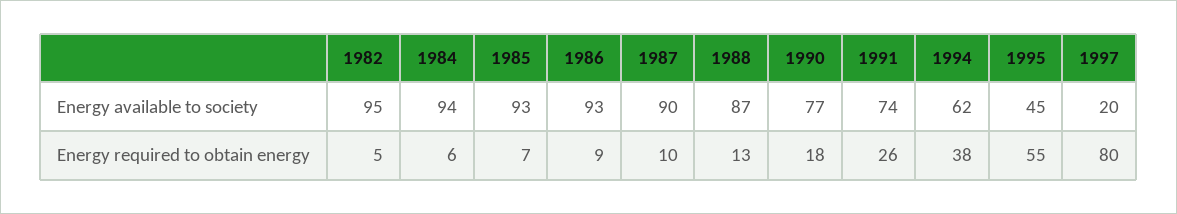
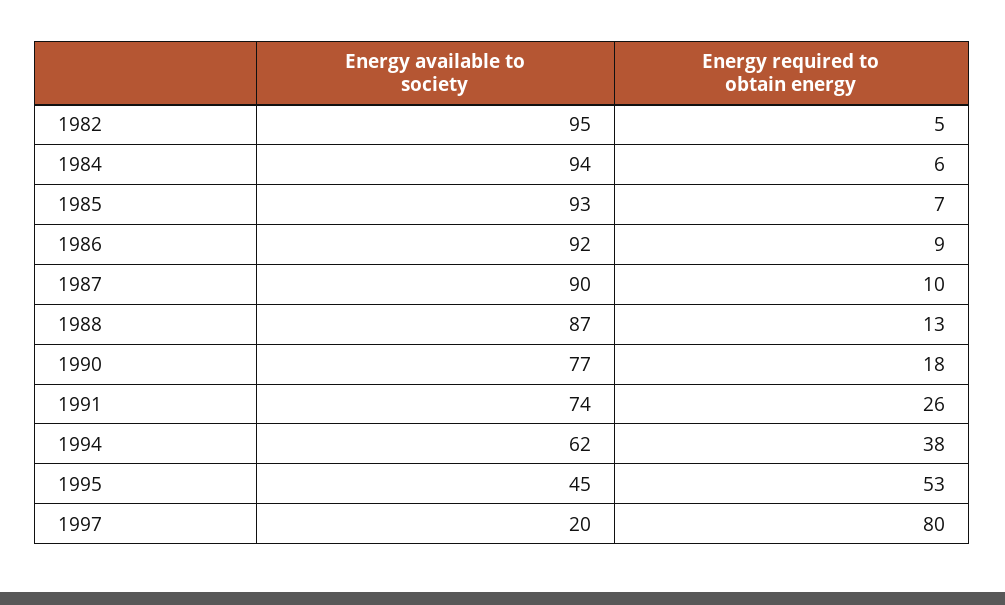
1986, Energy available to society: 93 -> 92
1995, Energy required to obtain energy: 55 -> 53

